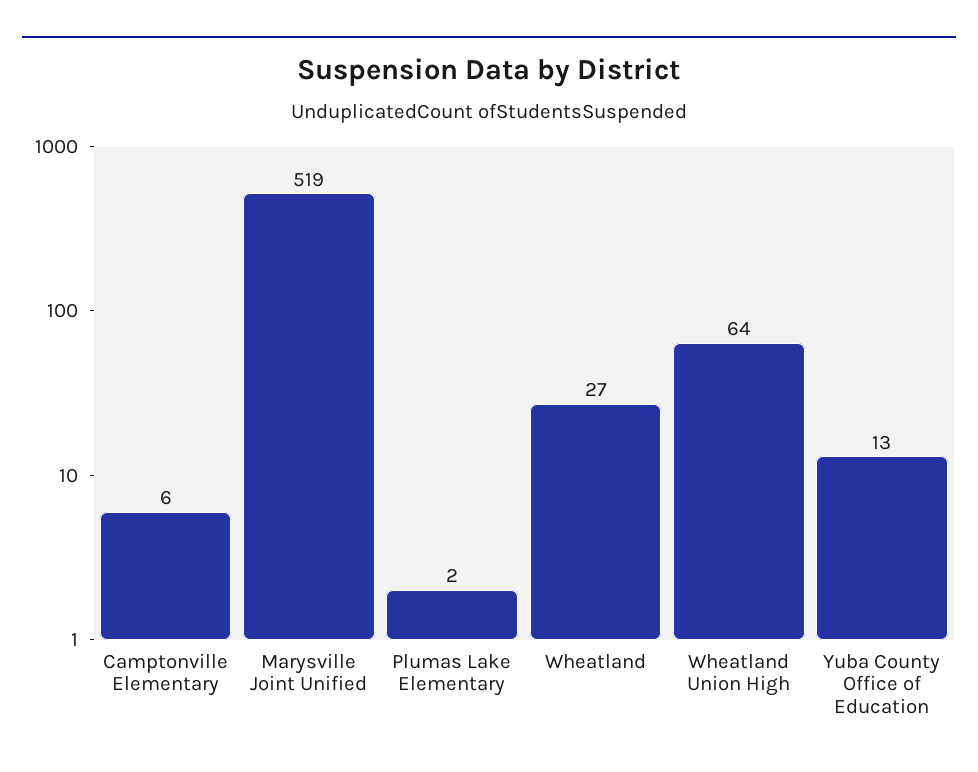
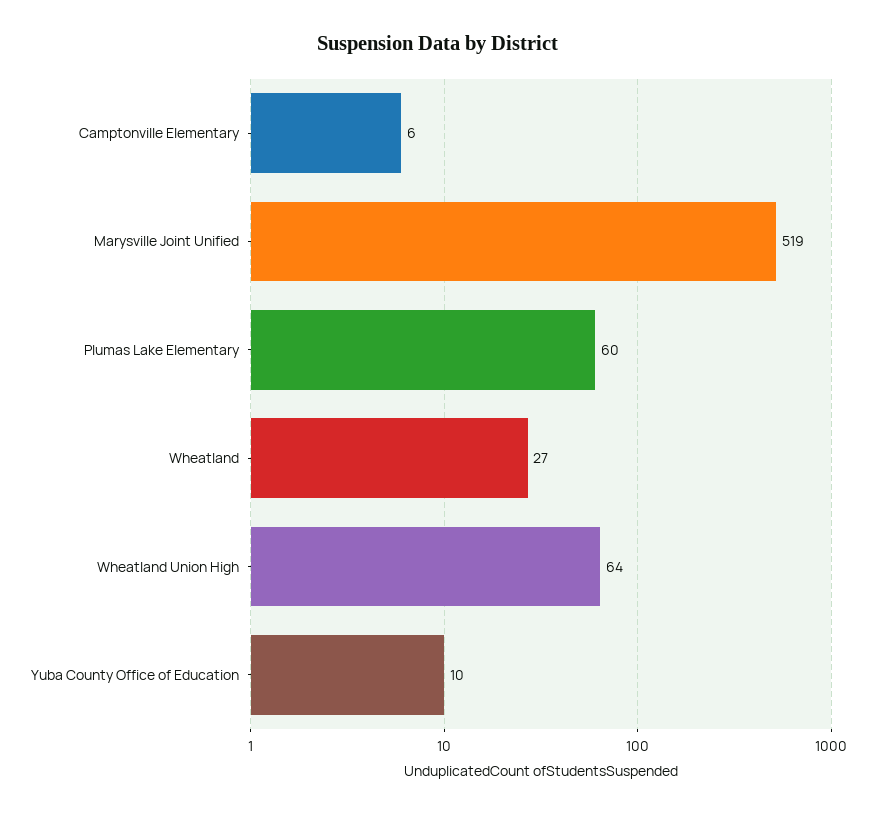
Plumas Lake Elementary: 2 -> 60
Yuba County Office of Education: 13 -> 10

